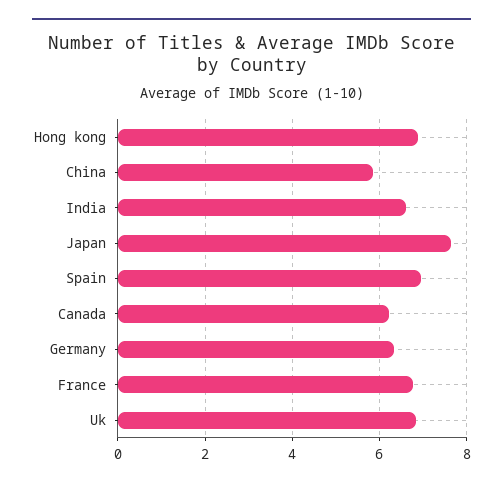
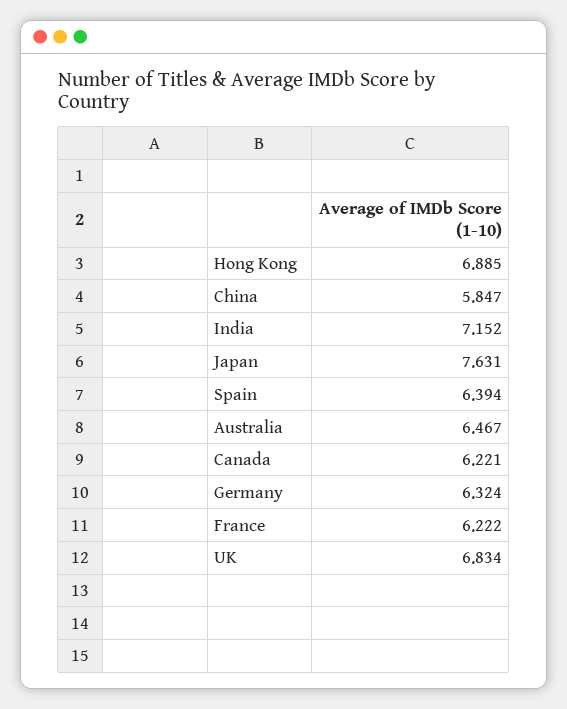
India: 6.6 -> 7.152
Spain: 7 -> 6.394
France: 6.8 -> 6.222
Australia: none -> 6.467

